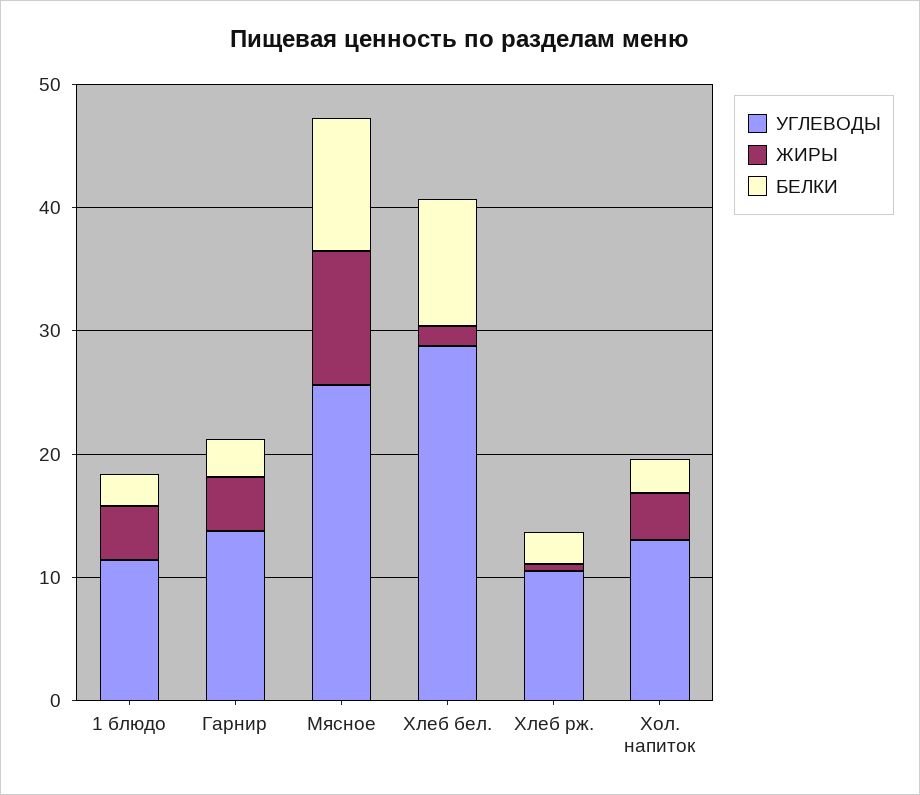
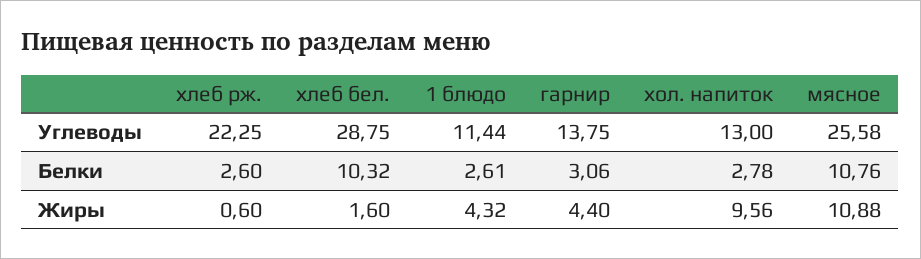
УГЛЕВОДЫ, Хлеб рж.: 10 -> 22.25
ЖИРЫ, Хол. напиток: 4 -> 9.56

